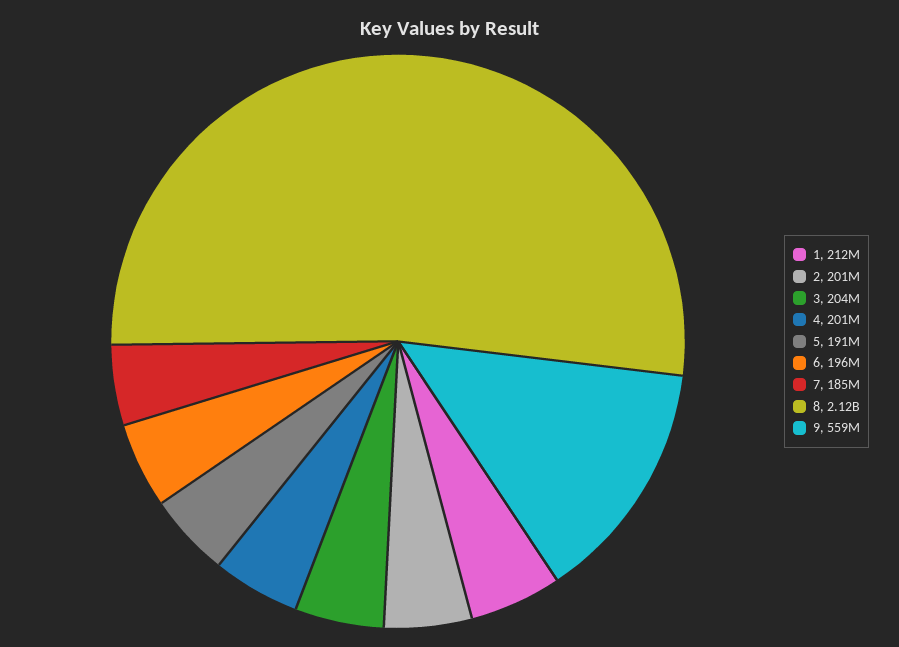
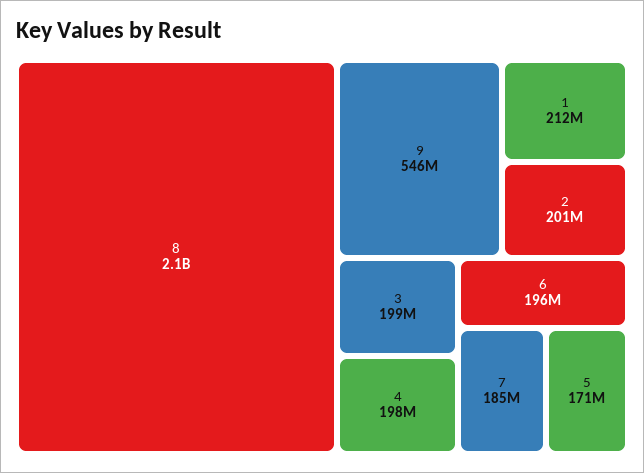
3: 204000000 -> 199000000
4: 201000000 -> 198000000
5: 191000000 -> 171000000
9: 559000000 -> 546000000

